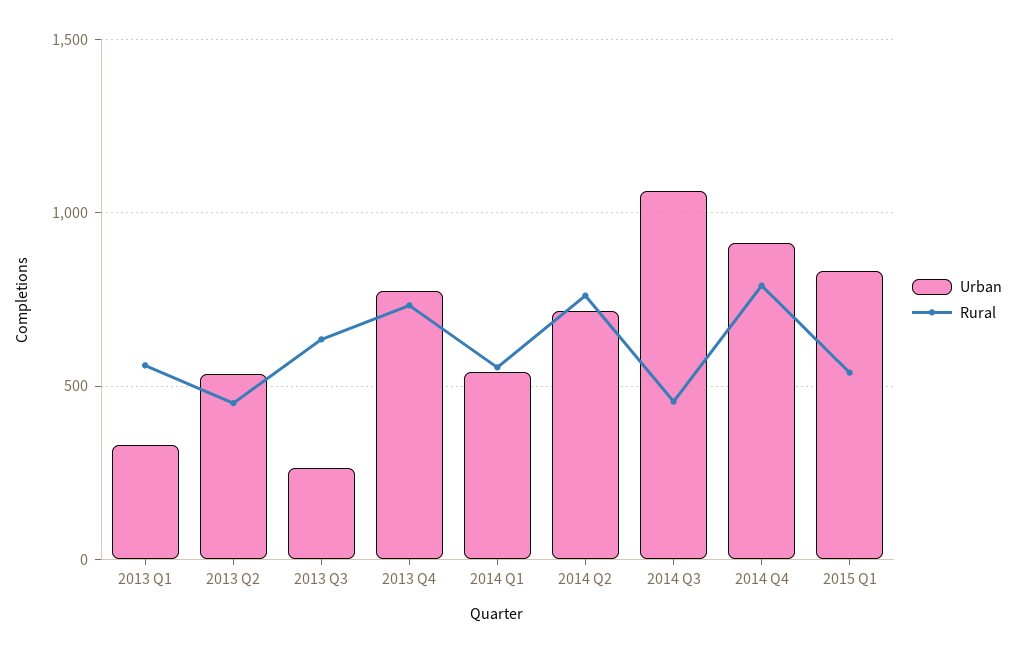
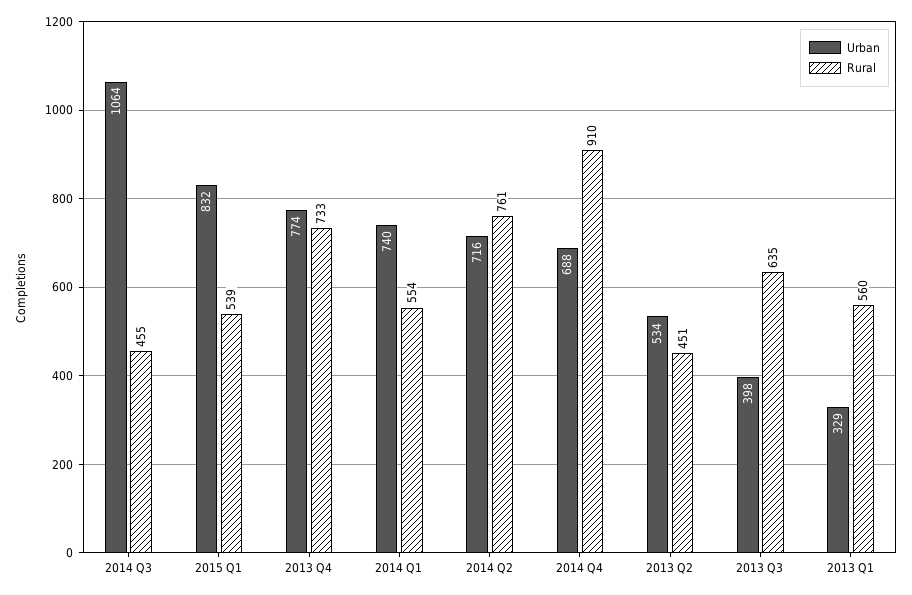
Urban, 2013 Q3: 250 -> 398
Urban, 2014 Q1: 550 -> 740
Urban, 2014 Q4: 900 -> 688
Rural, 2014 Q4: 800 -> 910

